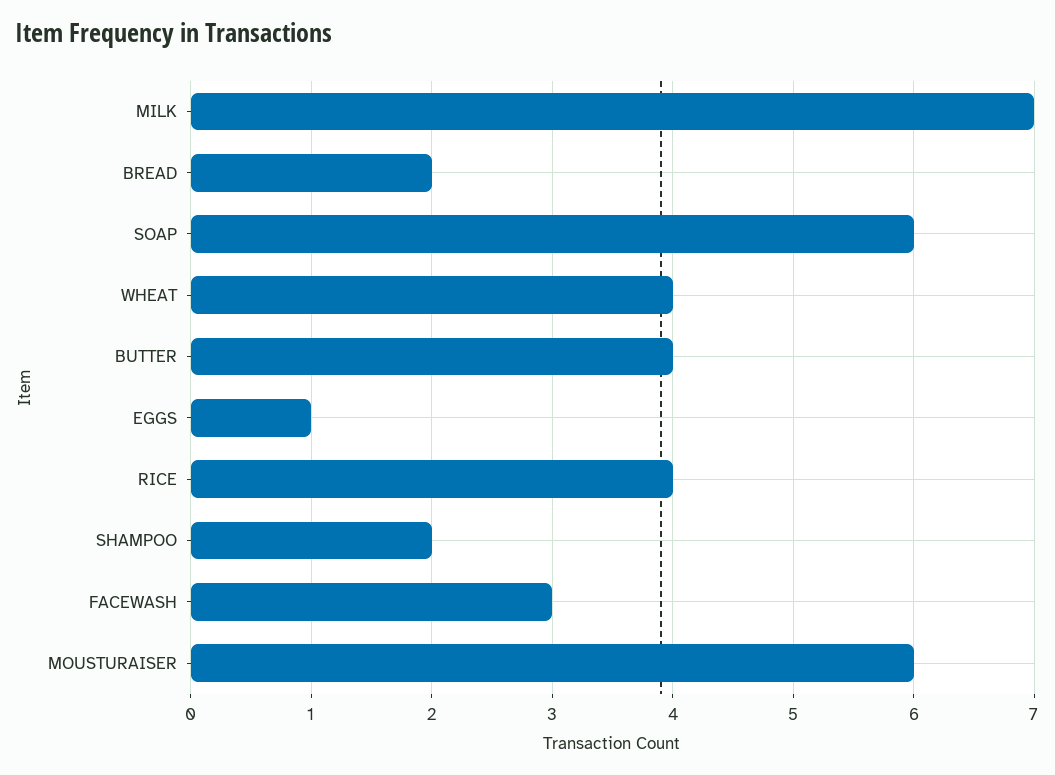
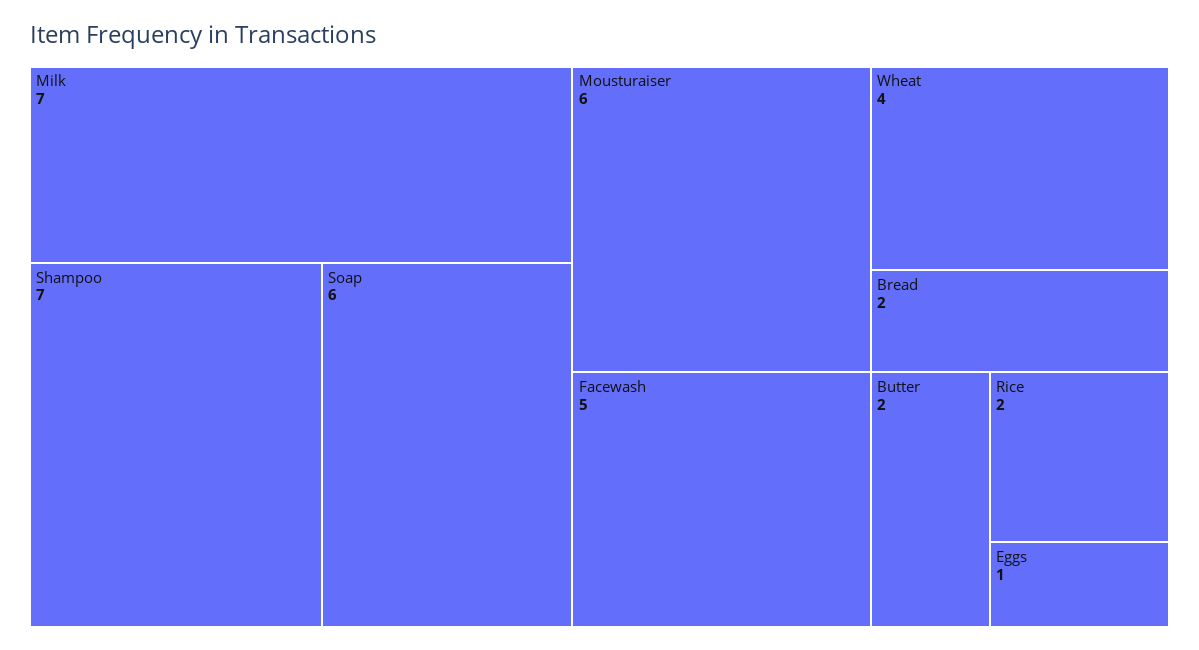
BUTTER: 4 -> 2
RICE: 4 -> 2
SHAMPOO: 2 -> 7
FACEWASH: 3 -> 5

